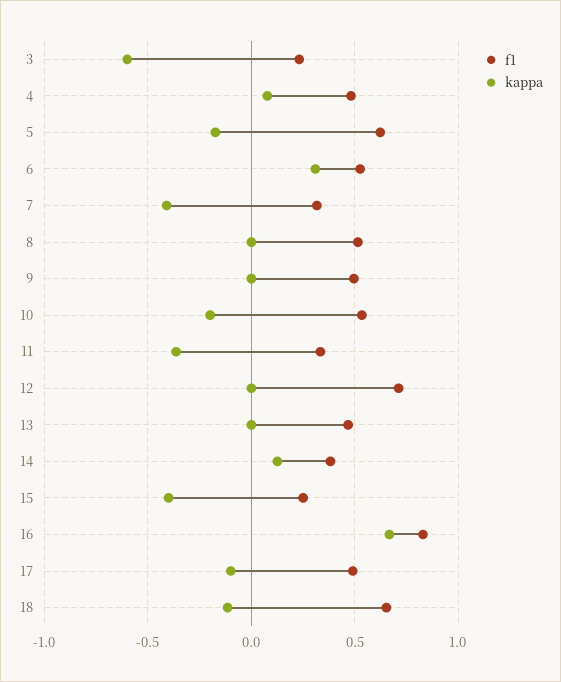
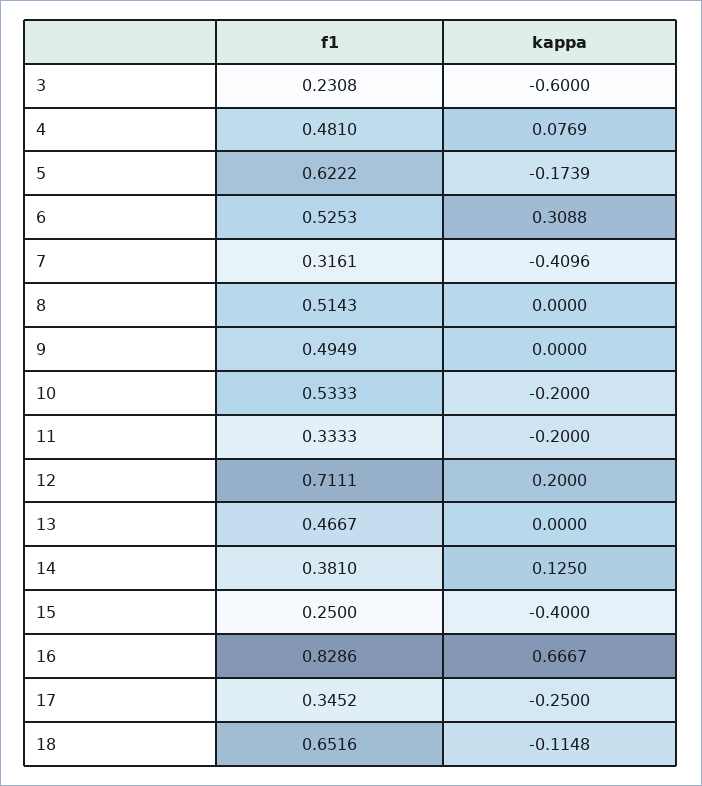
kappa, 11: -0.35 -> -0.2
kappa, 12: 0 -> 0.2
f1, 17: 0.5 -> 0.3452
kappa, 17: -0.1 -> -0.25

